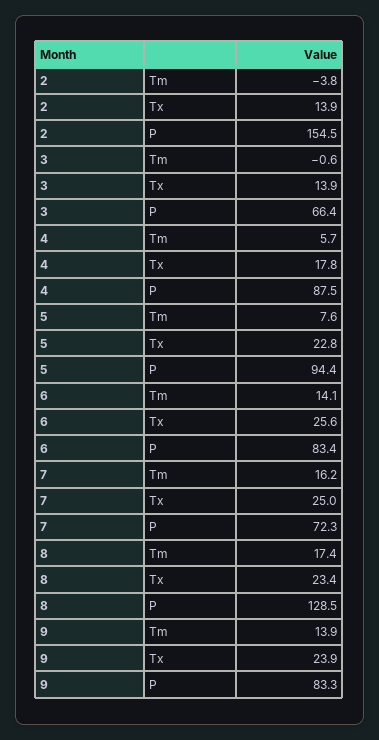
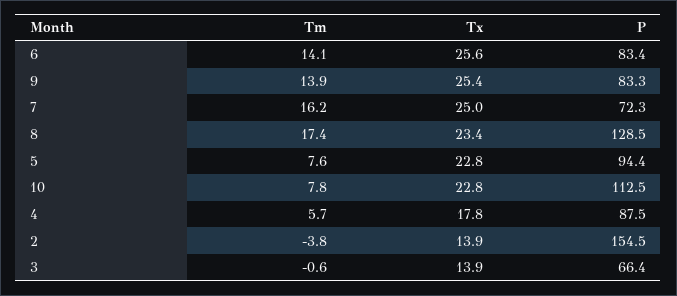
9, Tx: 23.9 -> 25.4
10, Tm: none -> 7.8
10, Tx: none -> 22.8
10, P: none -> 112.5

